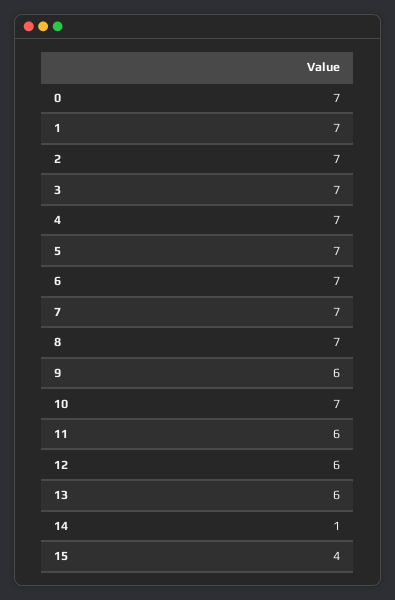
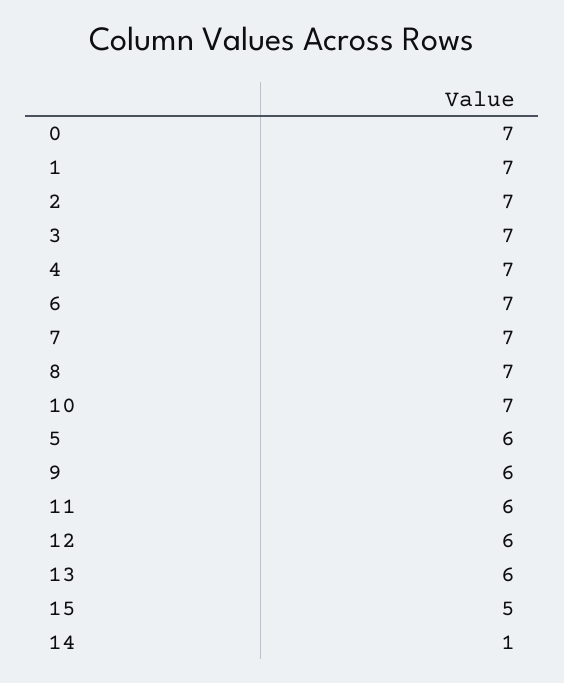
5: 7 -> 6
15: 4 -> 5

